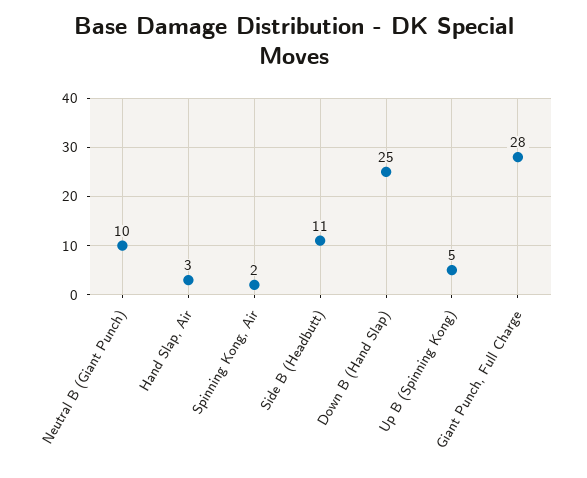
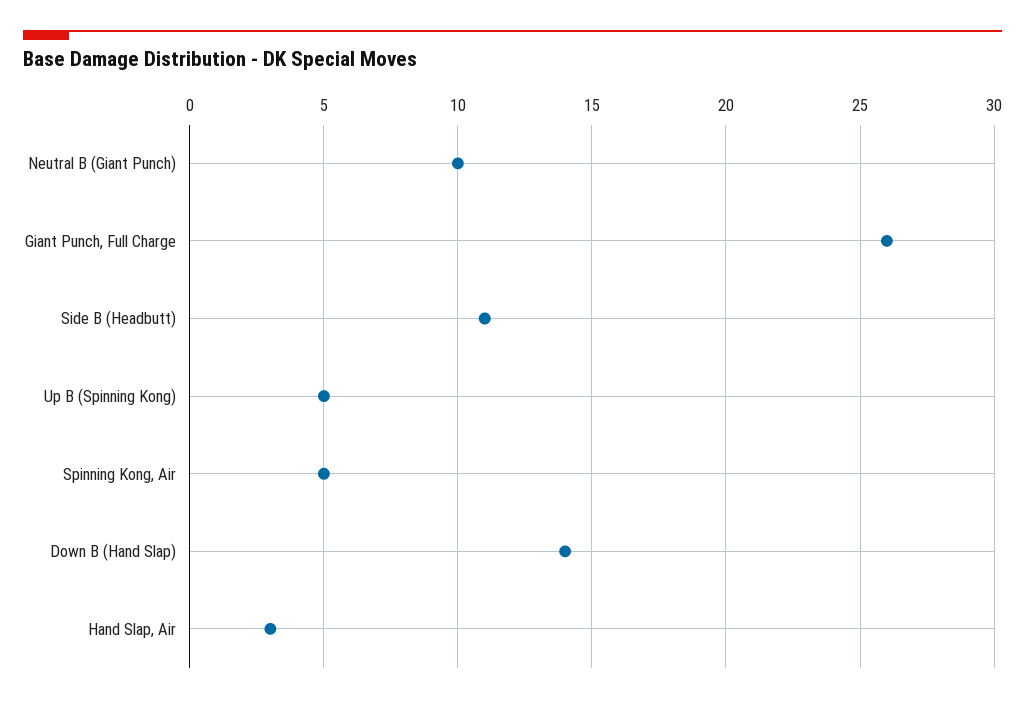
Spinning Kong, Air: 2 -> 5
Down B (Hand Slap): 25 -> 14
Giant Punch, Full Charge: 28 -> 26

